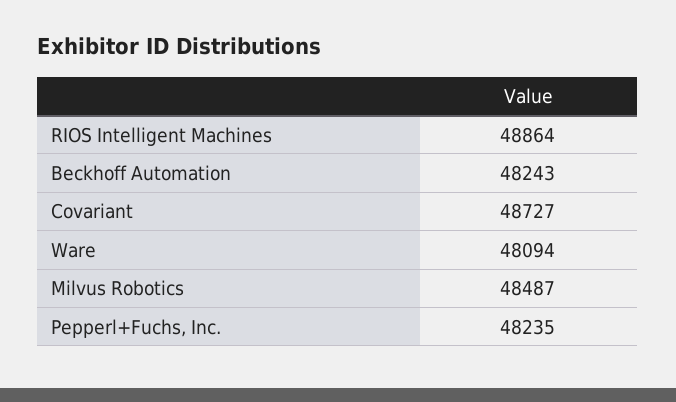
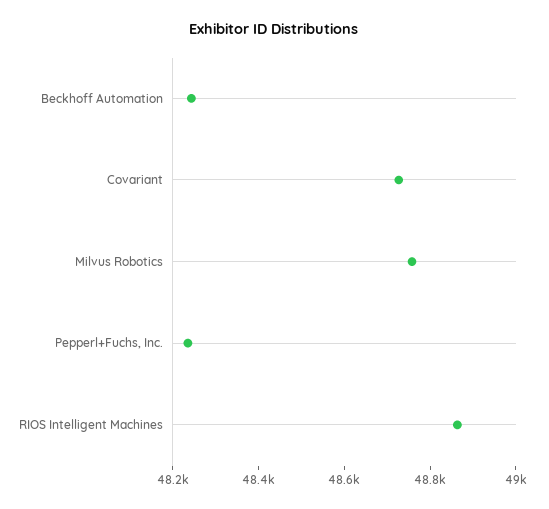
Ware: 48094 -> none
Milvus Robotics: 48487 -> 48750

